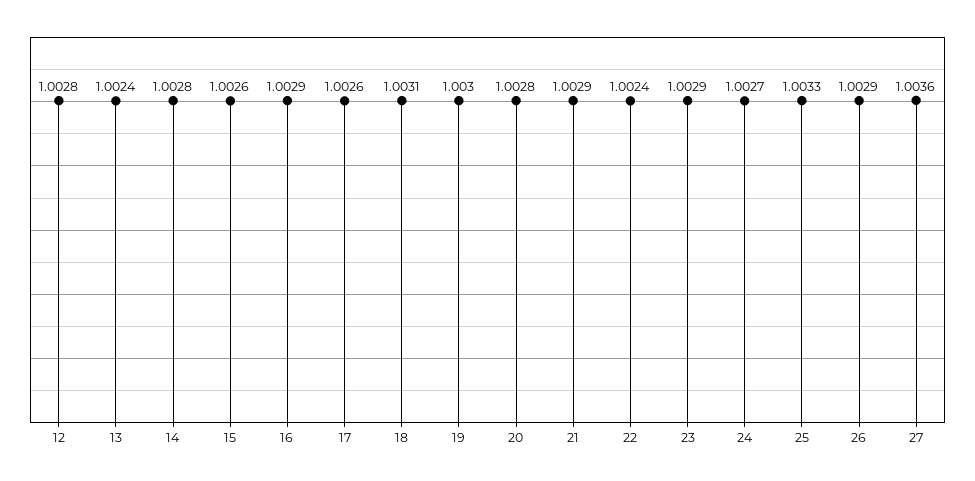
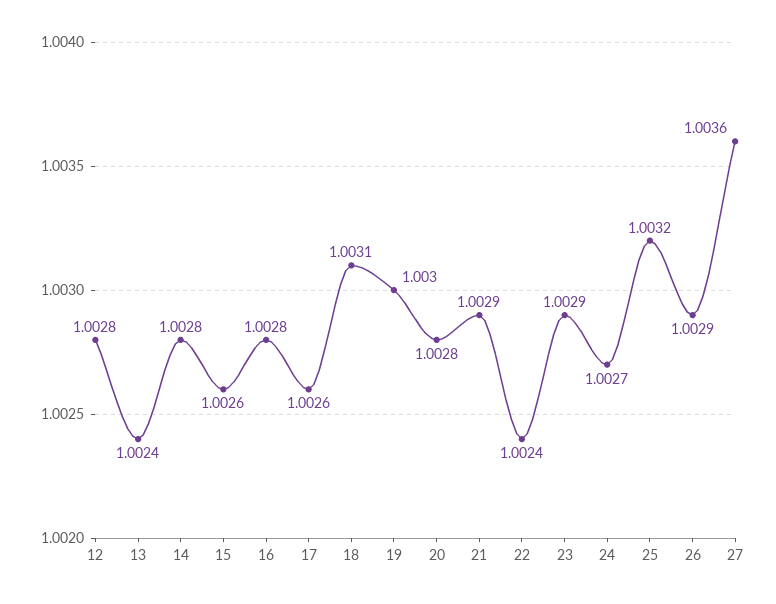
16: 1.0029 -> 1.0028
25: 1.0033 -> 1.0032

